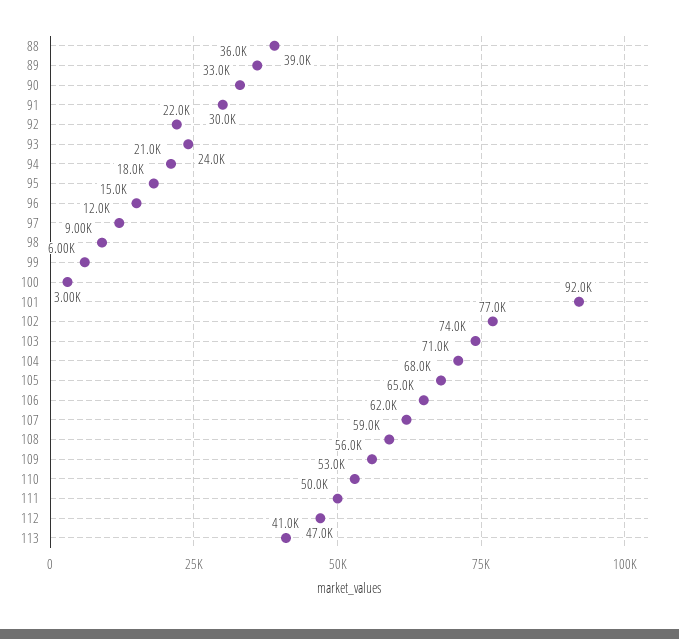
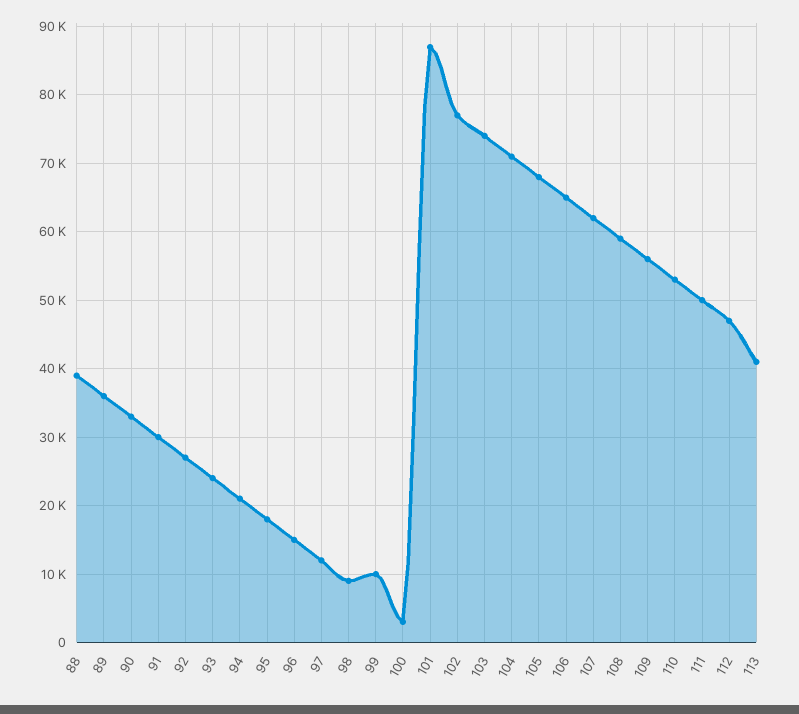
92: 22000 -> 27000
99: 6000 -> 10000
101: 92000 -> 87000

